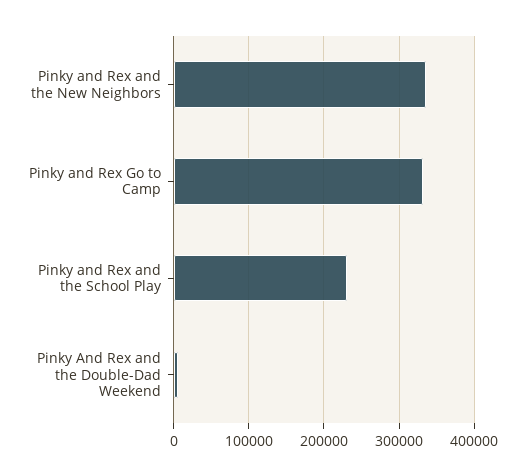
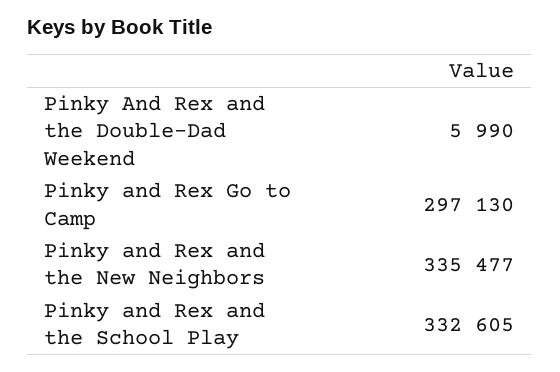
Pinky and Rex Go to Camp: 330000 -> 297130
Pinky and Rex and the School Play: 230000 -> 332605

